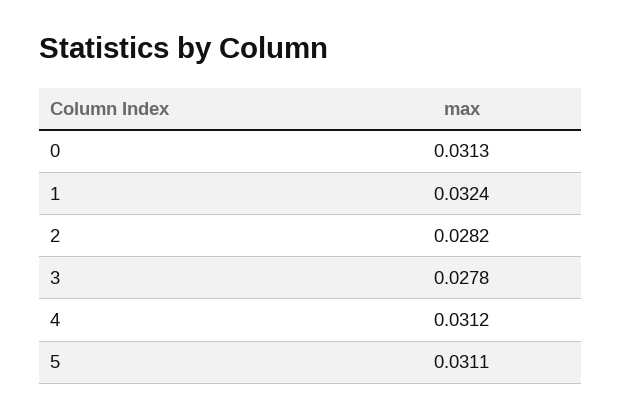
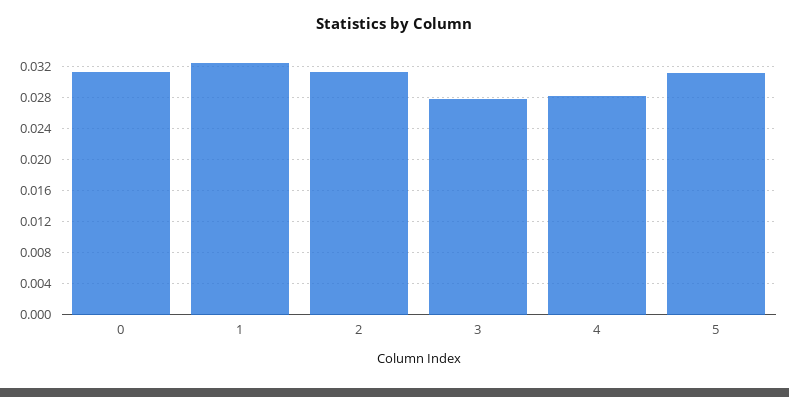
2: 0.0282 -> 0.031
4: 0.0312 -> 0.028

